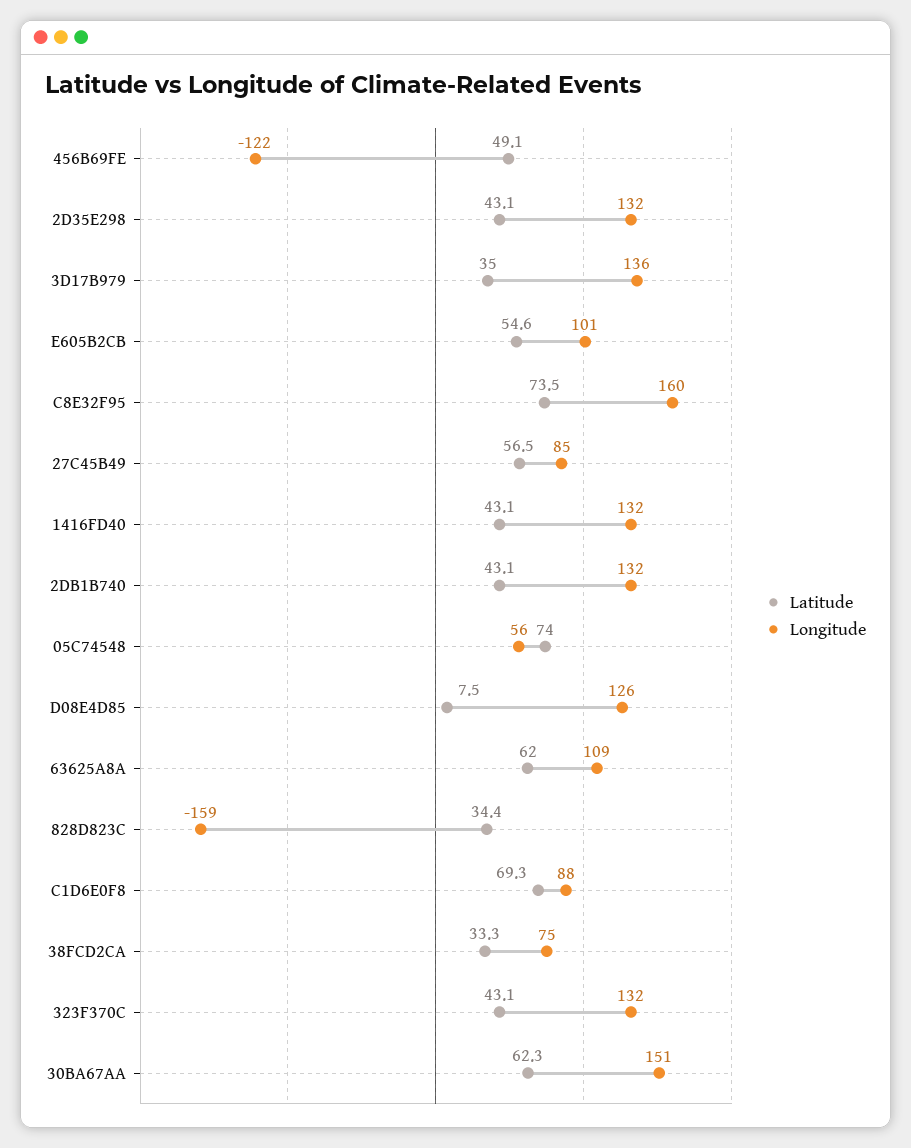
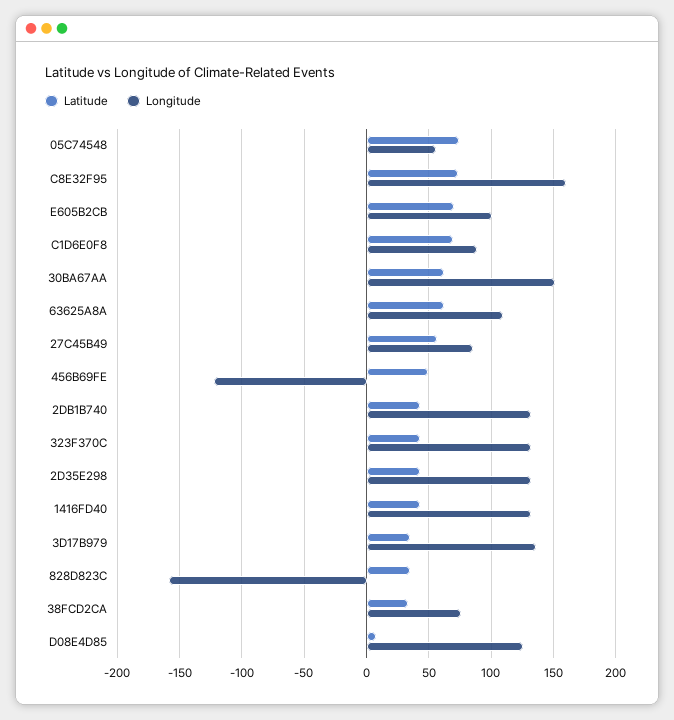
Latitude, E605B2CB: 54.6 -> 70

